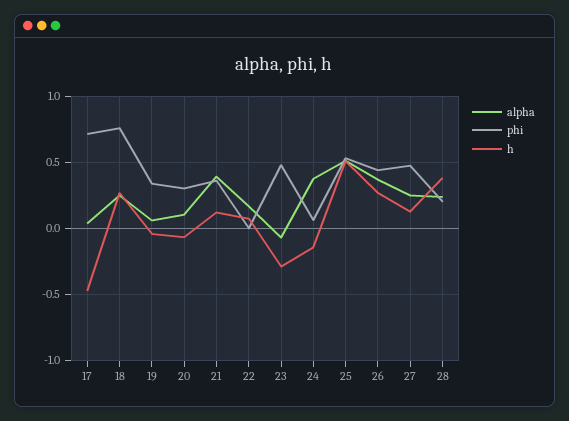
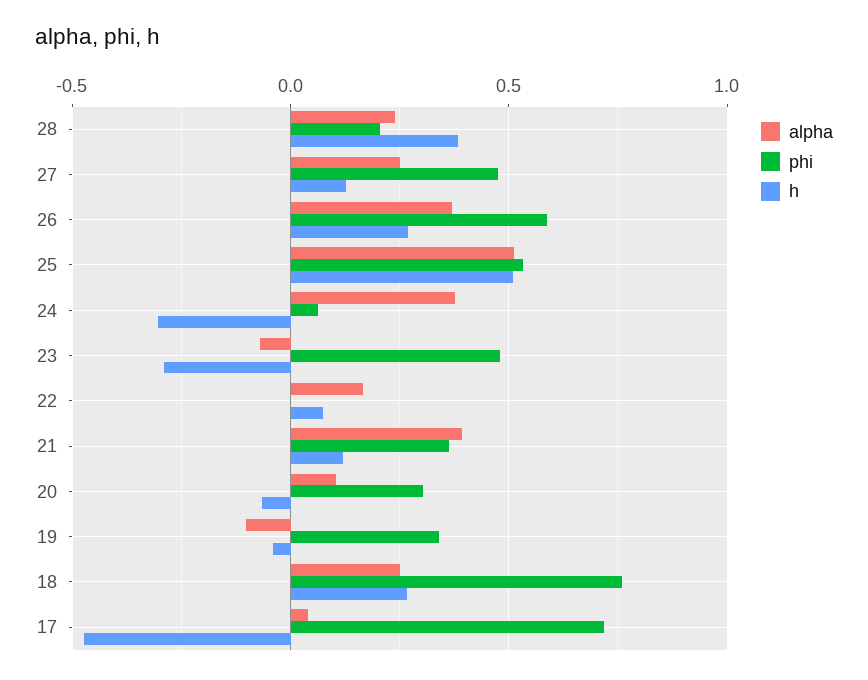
alpha, 19: 0.05 -> -0.1
h, 24: -0.15 -> -0.3
phi, 26: 0.45 -> 0.6

